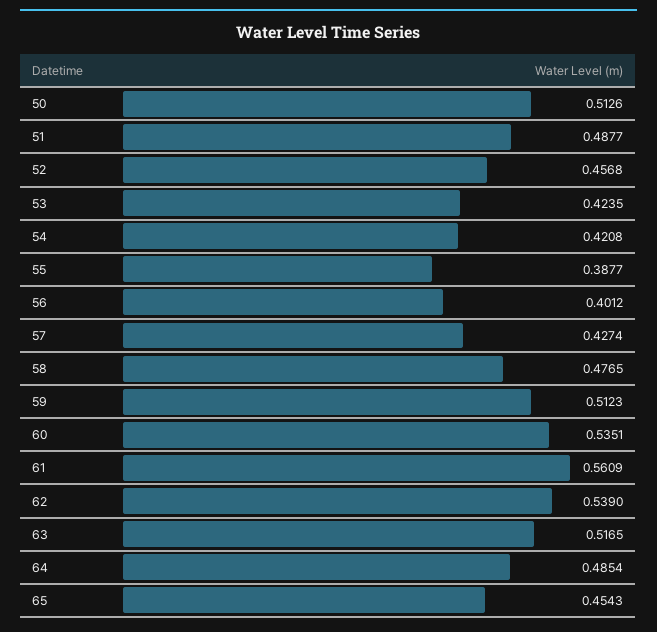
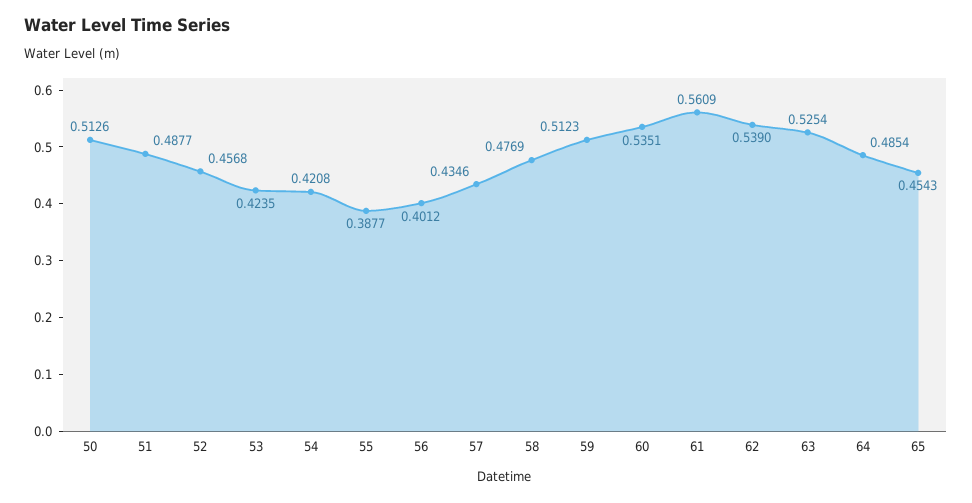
57: 0.4274 -> 0.4346
58: 0.4765 -> 0.4769
63: 0.5165 -> 0.5254

